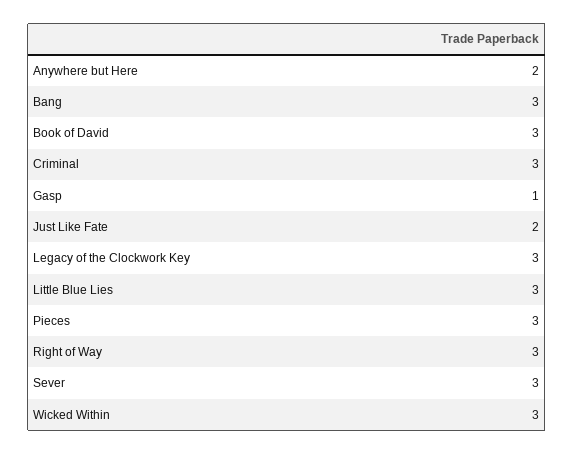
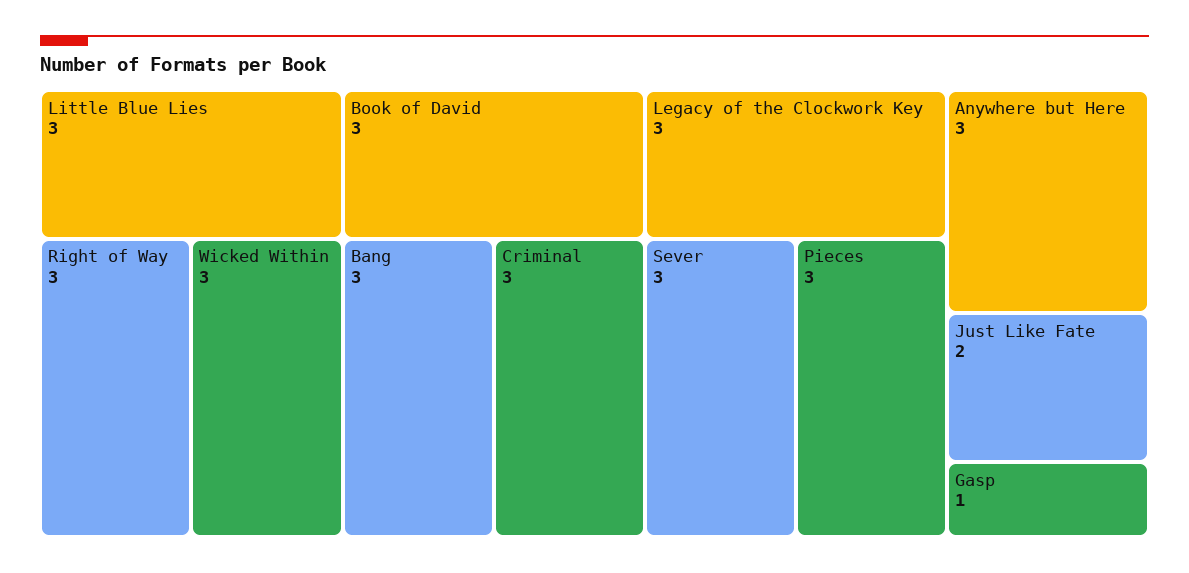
Anywhere but Here: 2 -> 3

